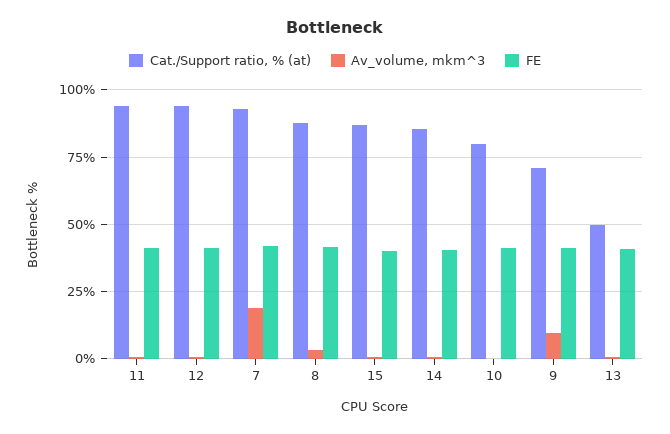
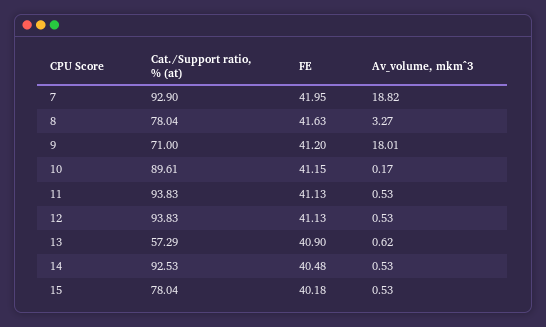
Cat./Support ratio, % (at), 8: 87.5 -> 78.04
Cat./Support ratio, % (at), 15: 87.5 -> 78.04
Cat./Support ratio, % (at), 14: 85 -> 92.53
Cat./Support ratio, % (at), 10: 80 -> 89.61
Av_volume, mkm^3, 9: 10 -> 18.01
Cat./Support ratio, % (at), 13: 50 -> 57.29

